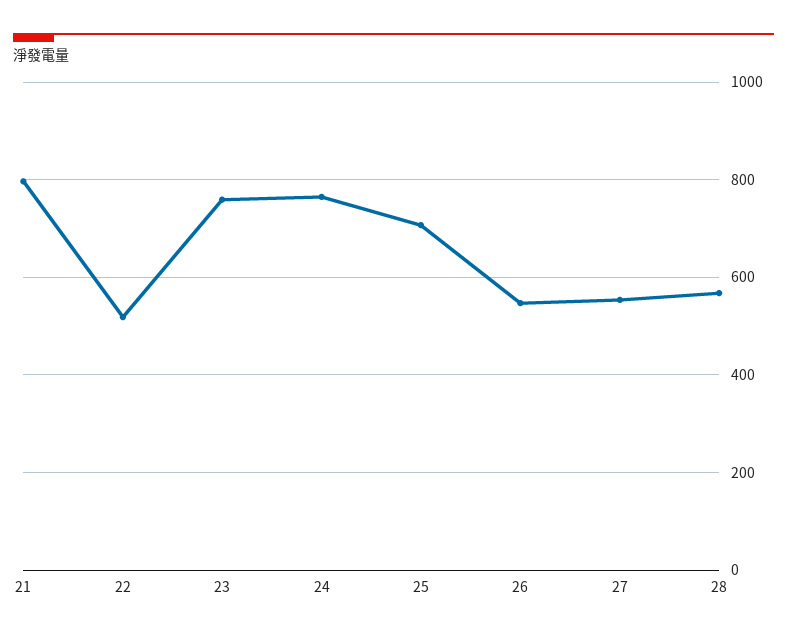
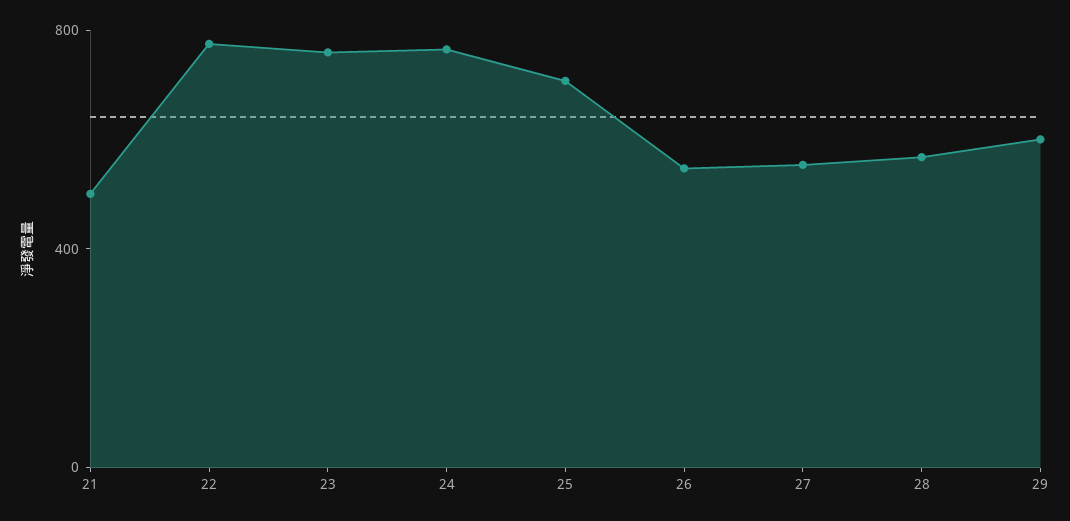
21: 800 -> 500
22: 520 -> 800
29: none -> 600

